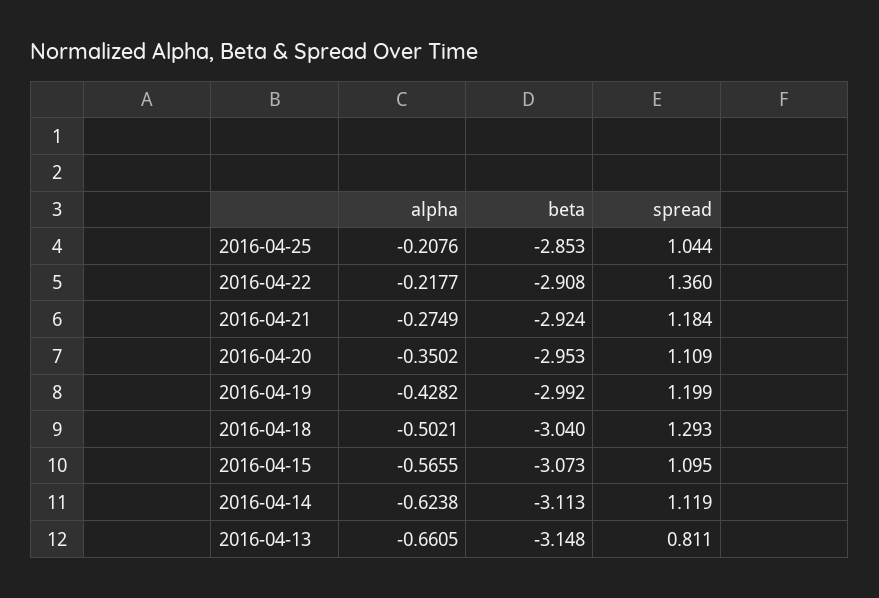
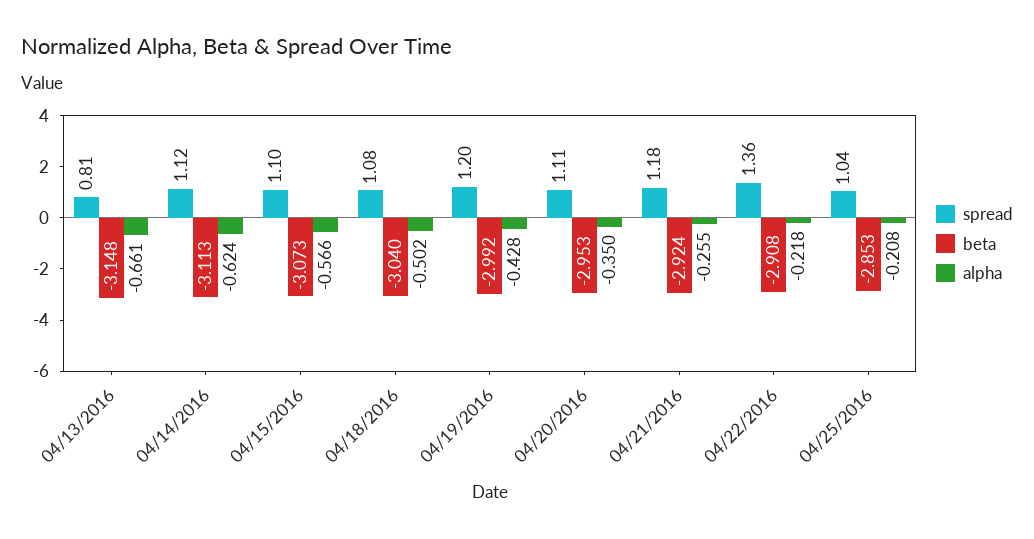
alpha, 2016-04-21: -0.2749 -> -0.255
spread, 2016-04-18: 1.293 -> 1.08

